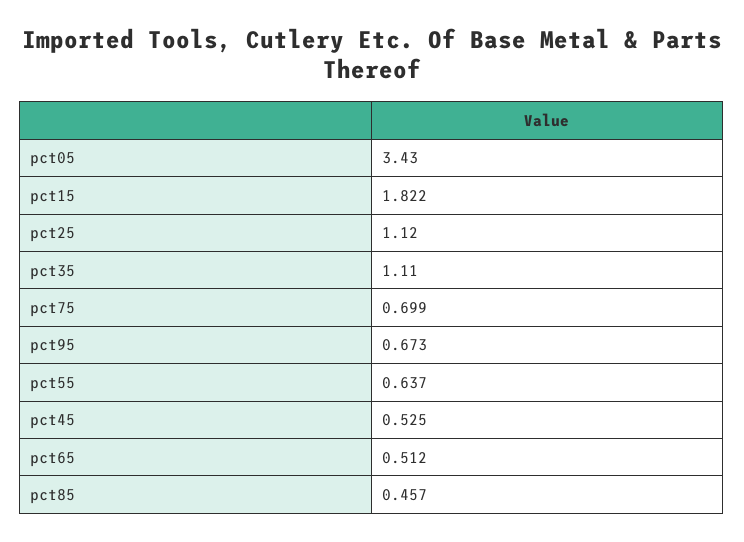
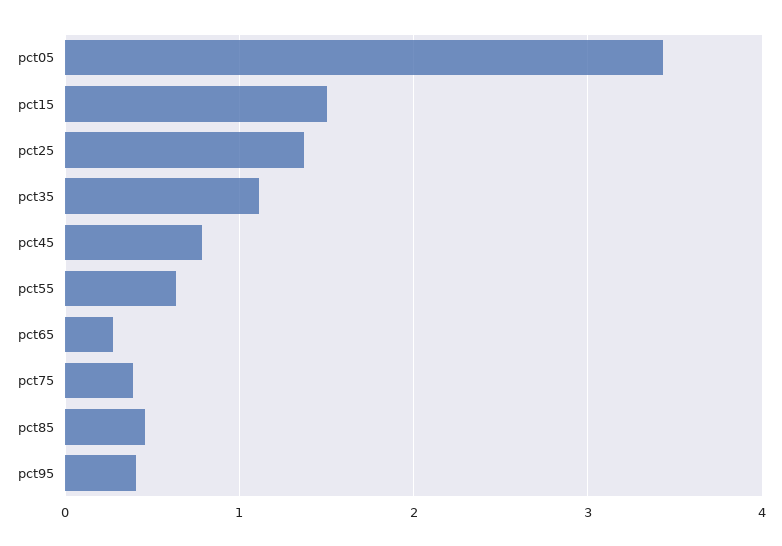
pct15: 1.822 -> 1.5
pct25: 1.12 -> 1.4
pct75: 0.699 -> 0.4
pct95: 0.673 -> 0.4
pct45: 0.525 -> 0.8
pct65: 0.512 -> 0.3

